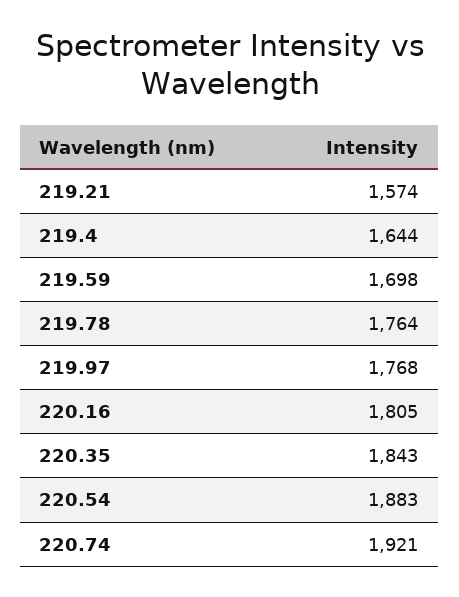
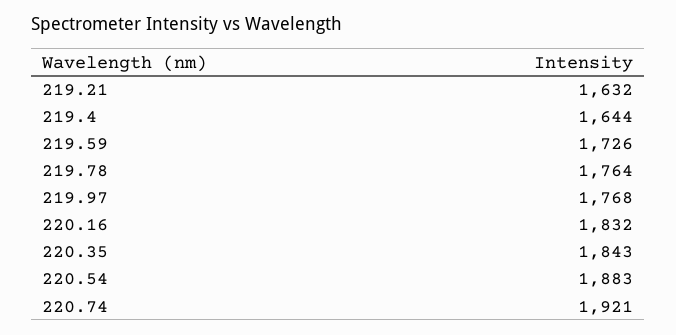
219.21: 1574 -> 1632
219.59: 1698 -> 1726
220.16: 1805 -> 1832

